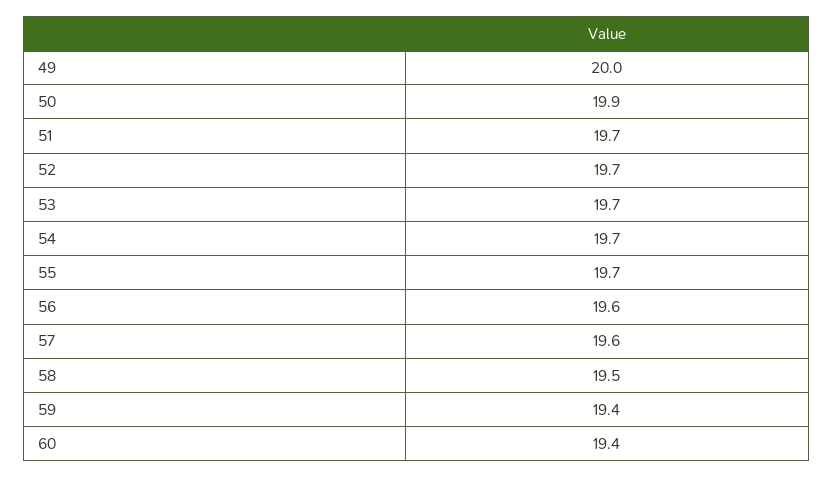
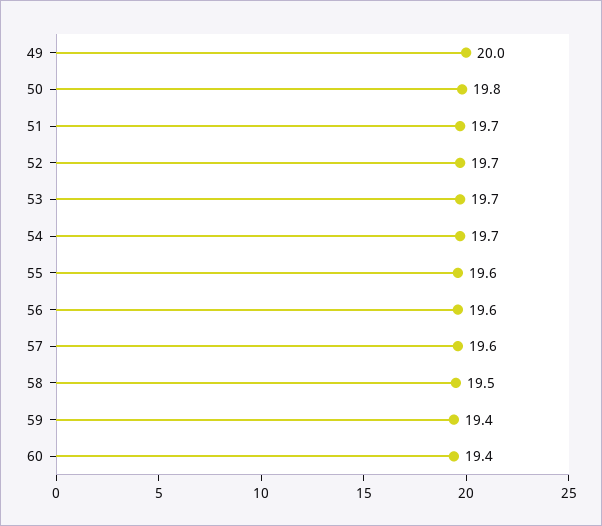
50: 19.9 -> 19.8
55: 19.7 -> 19.6

